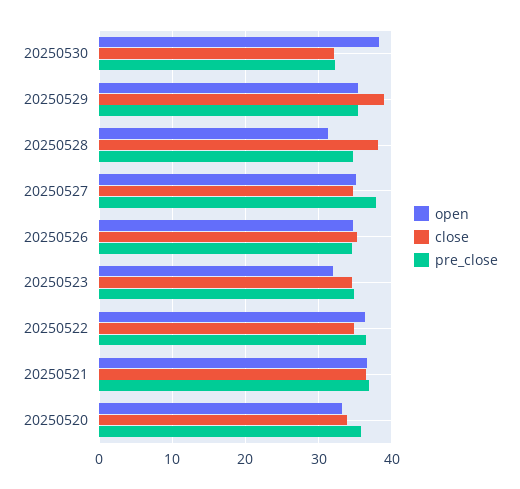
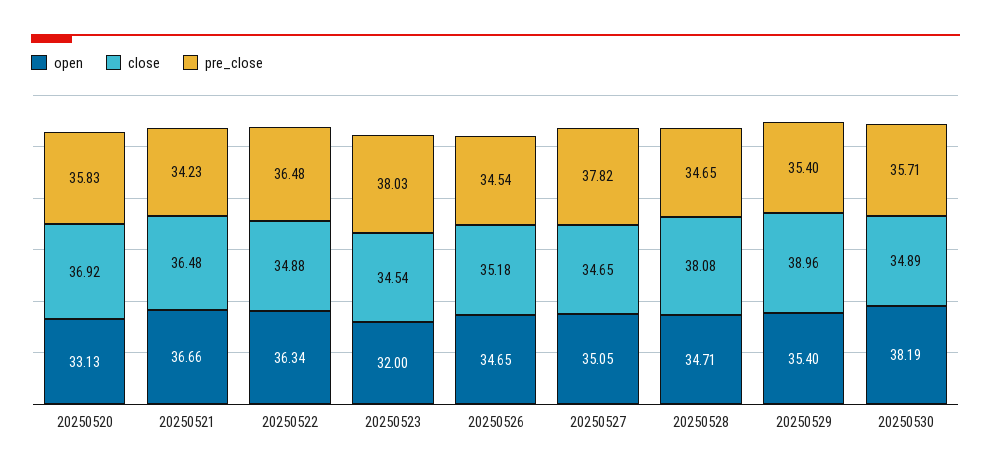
close, 20250530: 32 -> 34.89
pre_close, 20250530: 32 -> 35.71
open, 20250528: 31 -> 34.71
pre_close, 20250523: 35 -> 38.03
pre_close, 20250521: 37 -> 34.23
close, 20250520: 34 -> 36.92

